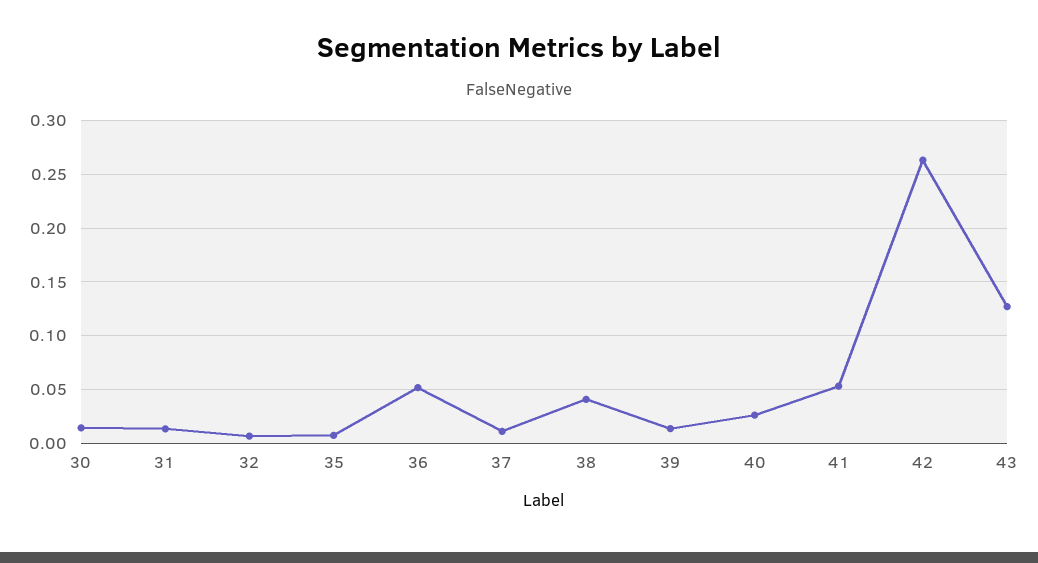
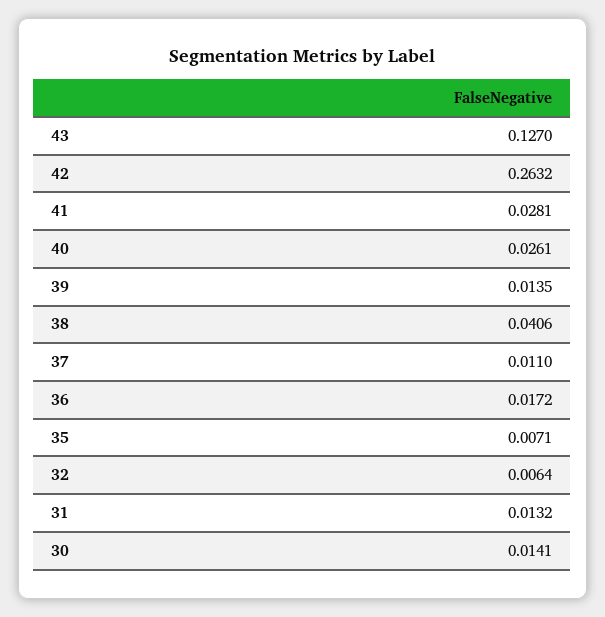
36: 0.05 -> 0.0172
41: 0.05 -> 0.0281

